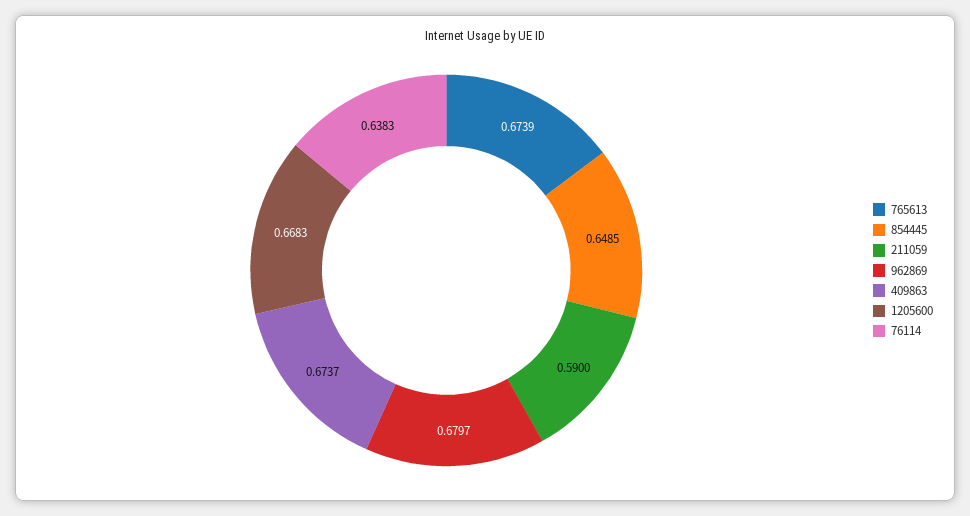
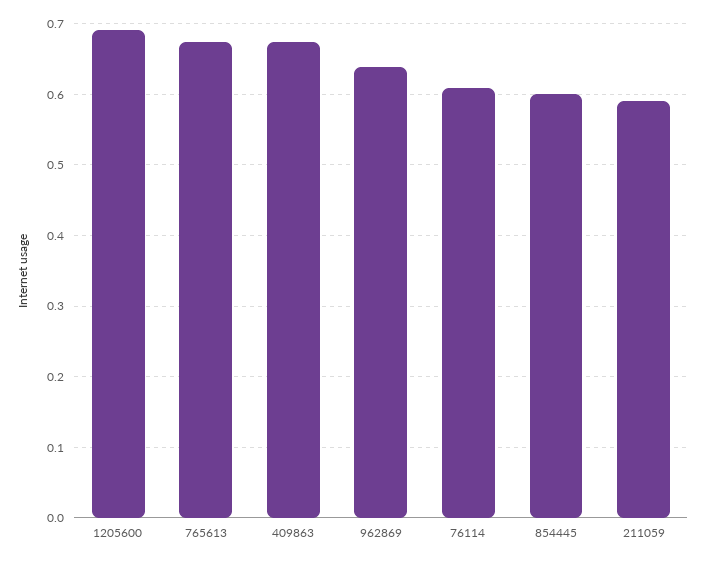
854445: 0.6485 -> 0.6
962869: 0.6797 -> 0.64
1205600: 0.6683 -> 0.69
76114: 0.6383 -> 0.61

